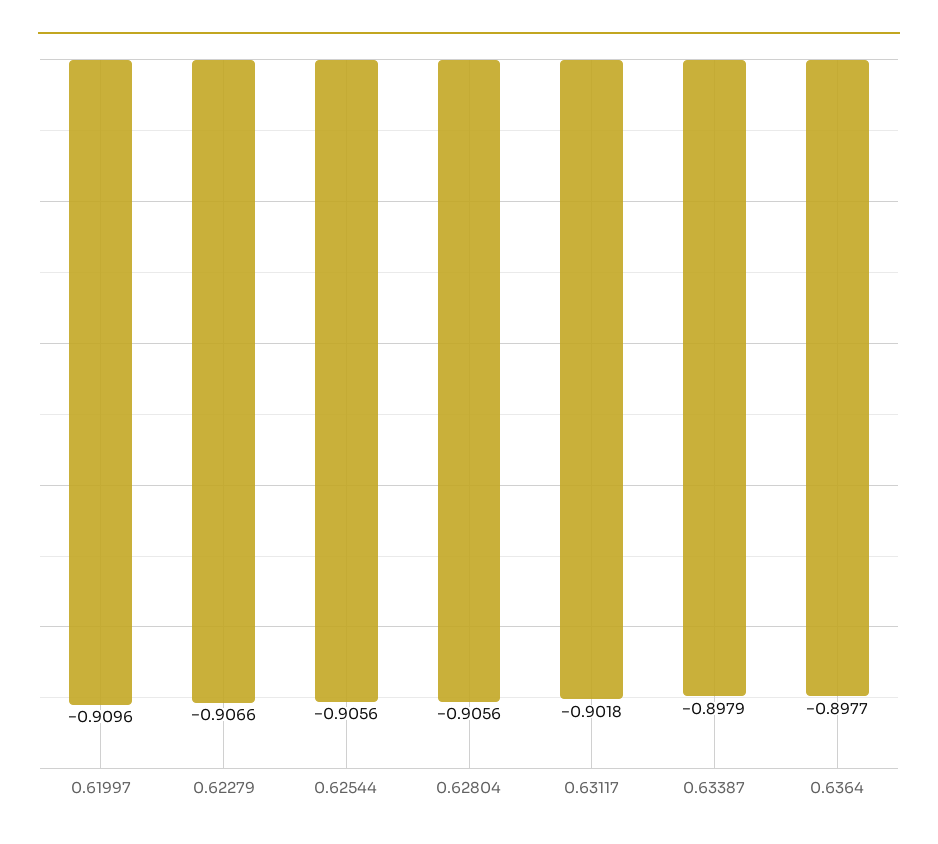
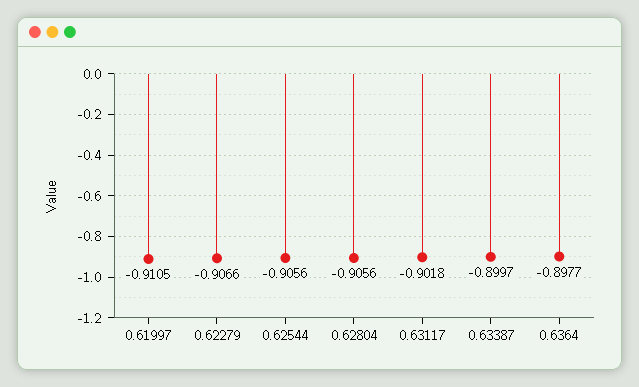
0.61997: -0.9096 -> -0.9105
0.63387: -0.8979 -> -0.8997

